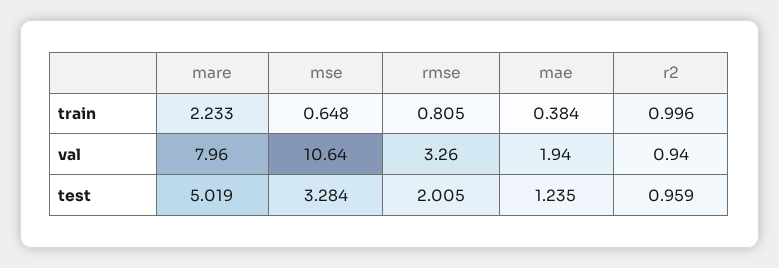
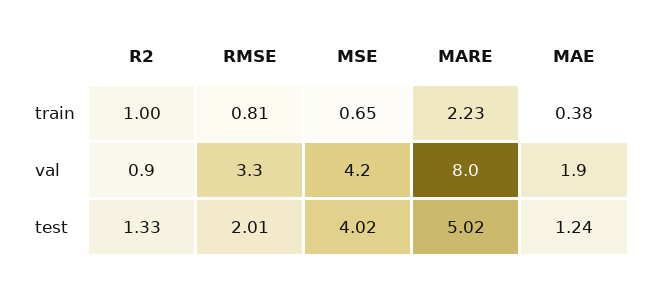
mse, val: 10.64 -> 4.2
mse, test: 3.284 -> 4.02
r2, test: 0.959 -> 1.33

